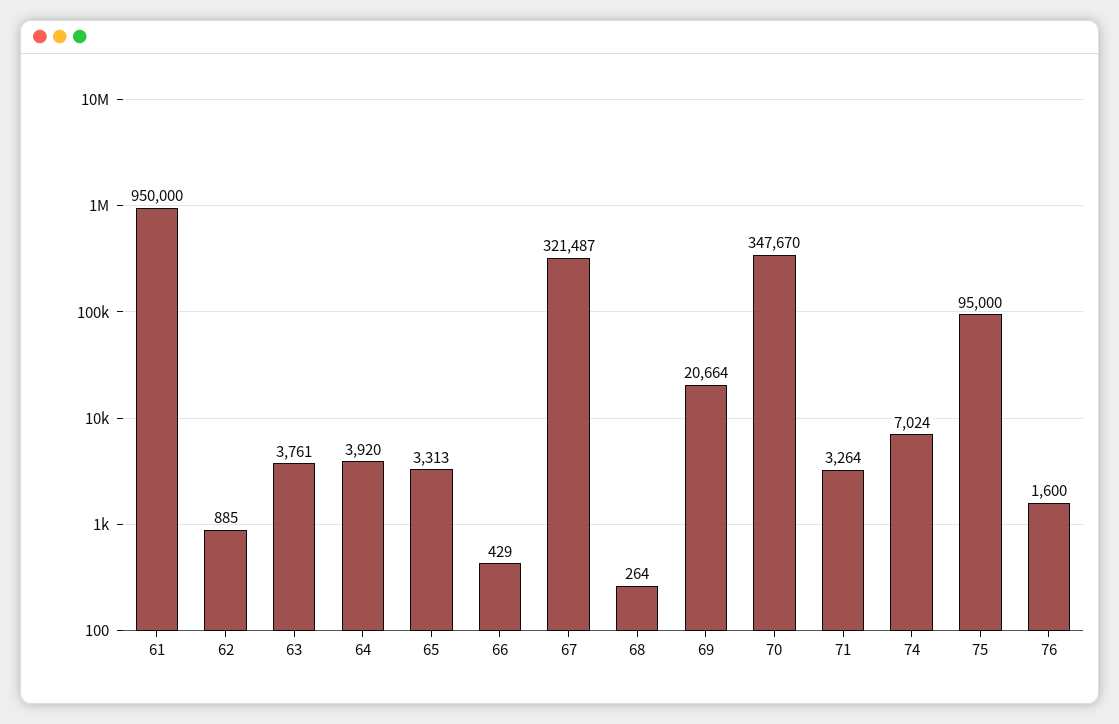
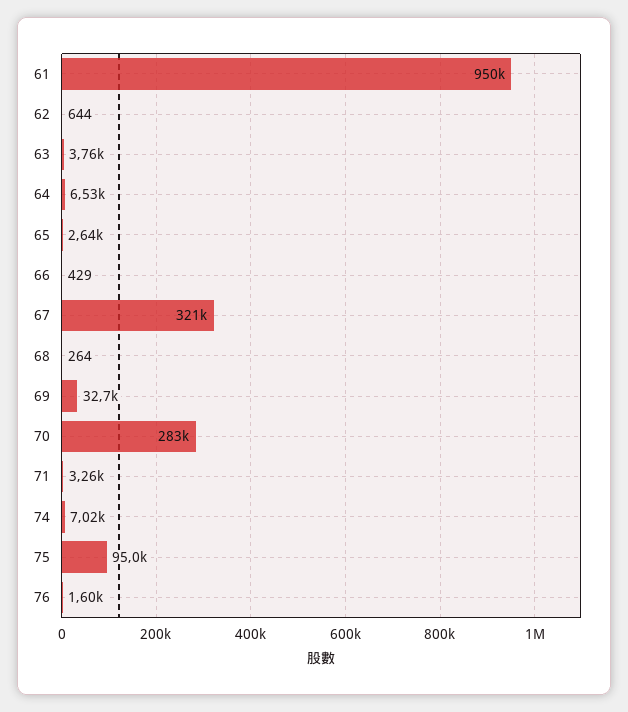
62: 885 -> 644
64: 3920 -> 6530
65: 3313 -> 2640
69: 20664 -> 32700
70: 347670 -> 283000

